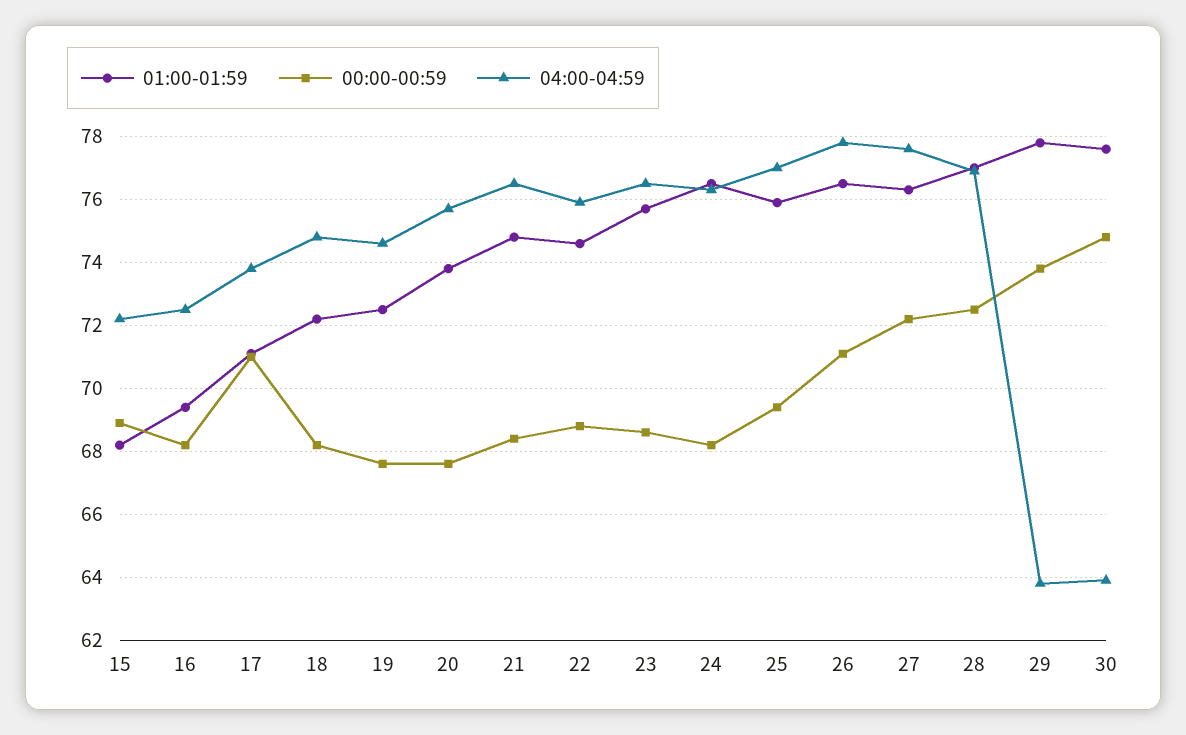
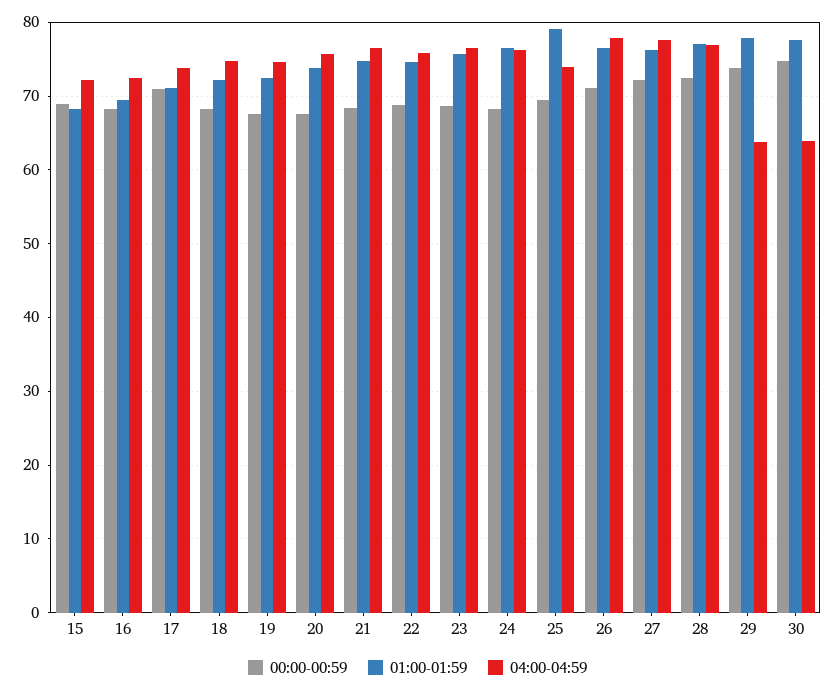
01:00-01:59, 25: 76 -> 79
04:00-04:59, 25: 77 -> 74

